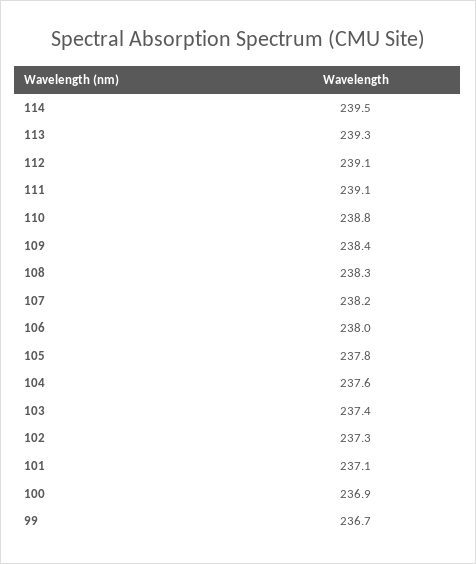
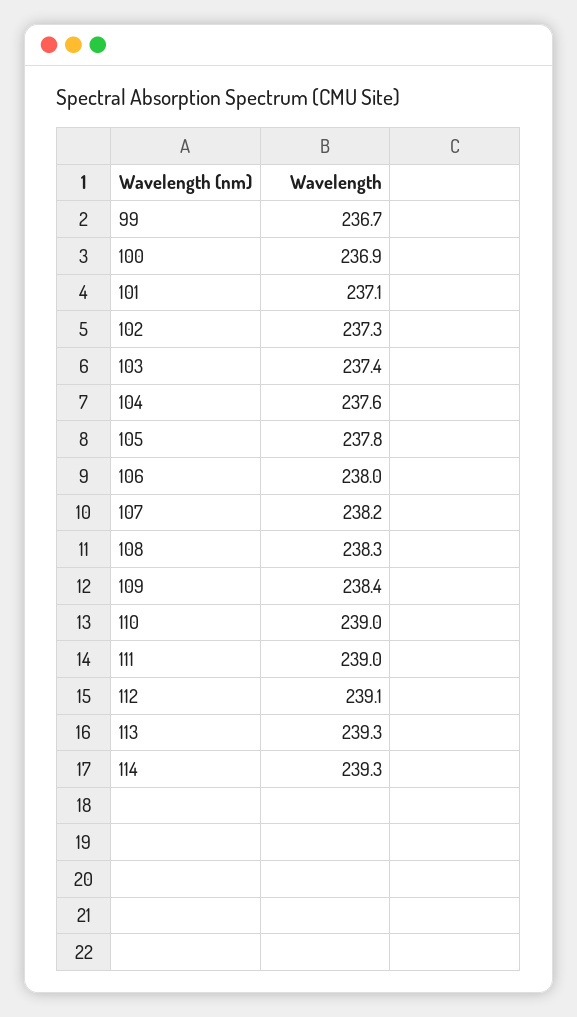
114: 239.5 -> 239.3
111: 239.1 -> 239
110: 238.8 -> 239

